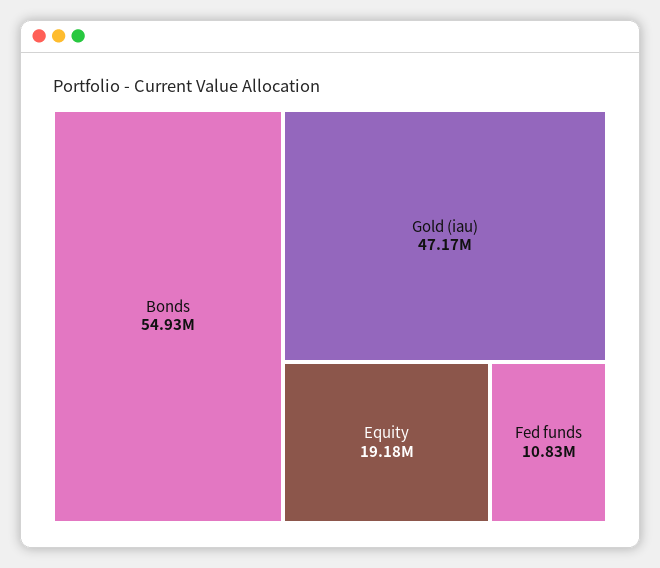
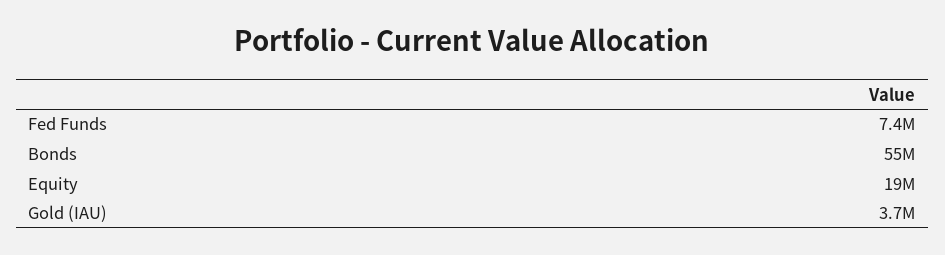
Gold (iau): 47170000 -> 3700000
Fed funds: 10830000 -> 7400000

